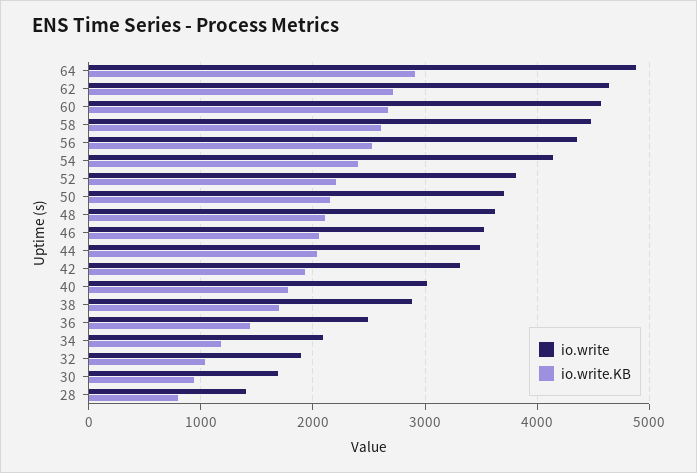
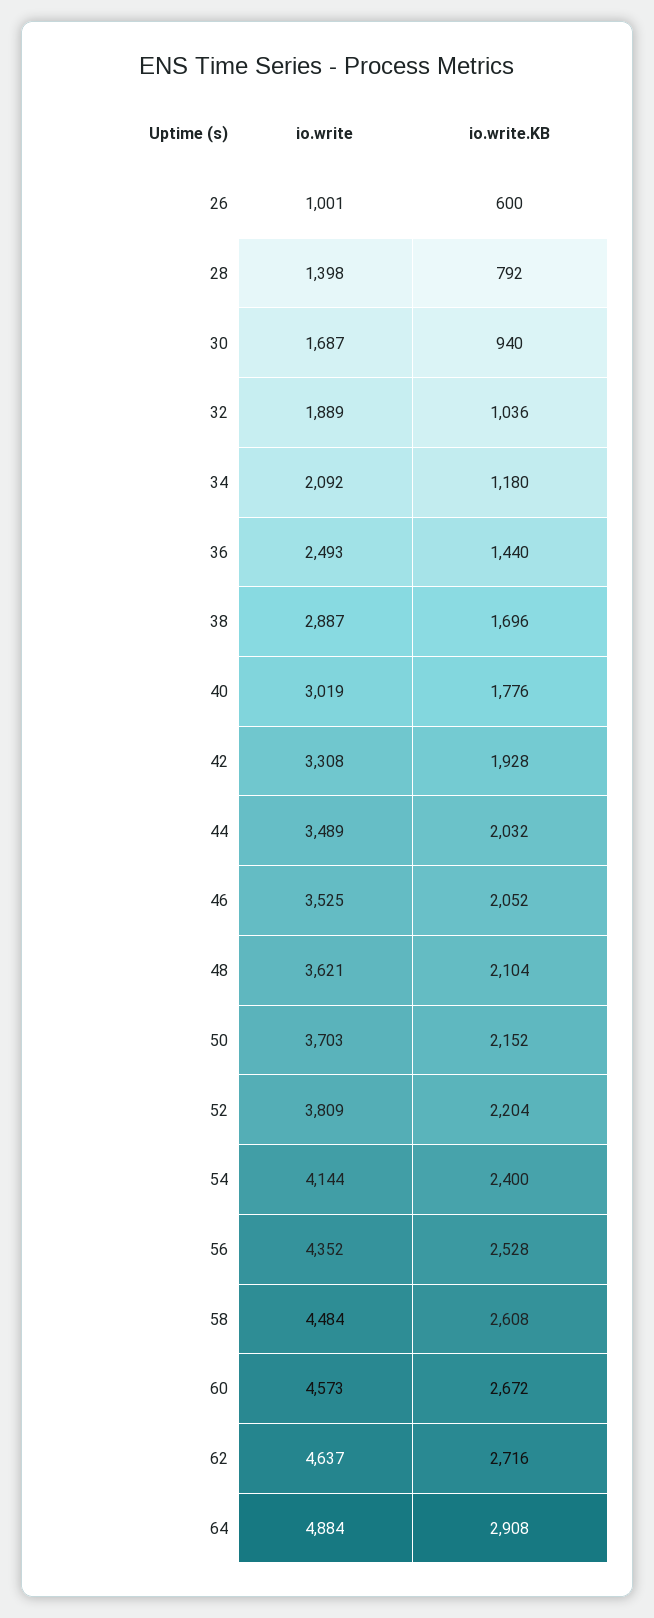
io.write, 26: none -> 1001
io.write.KB, 26: none -> 600

